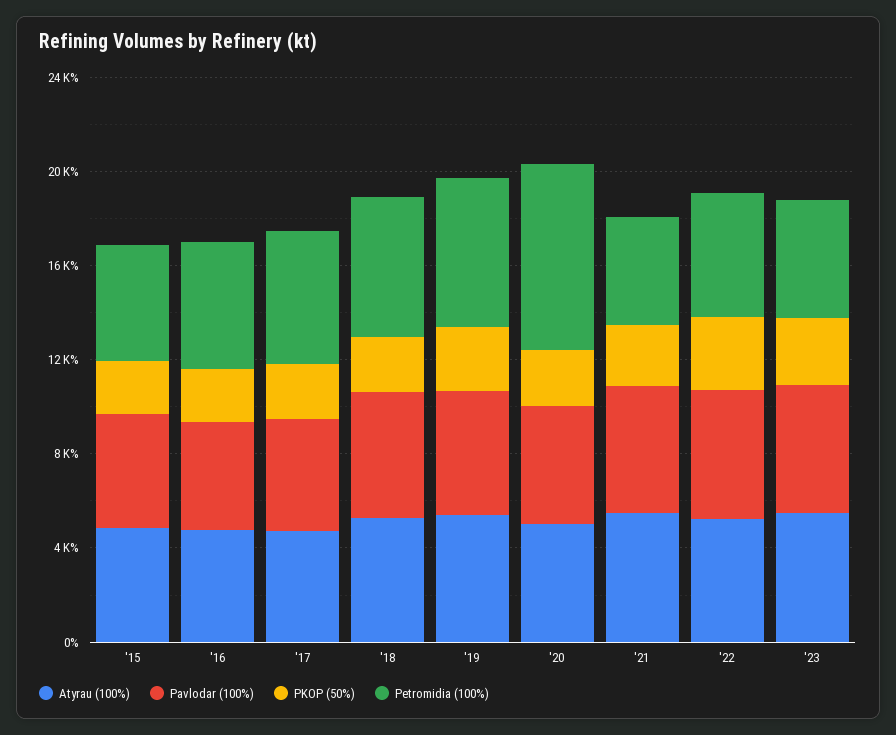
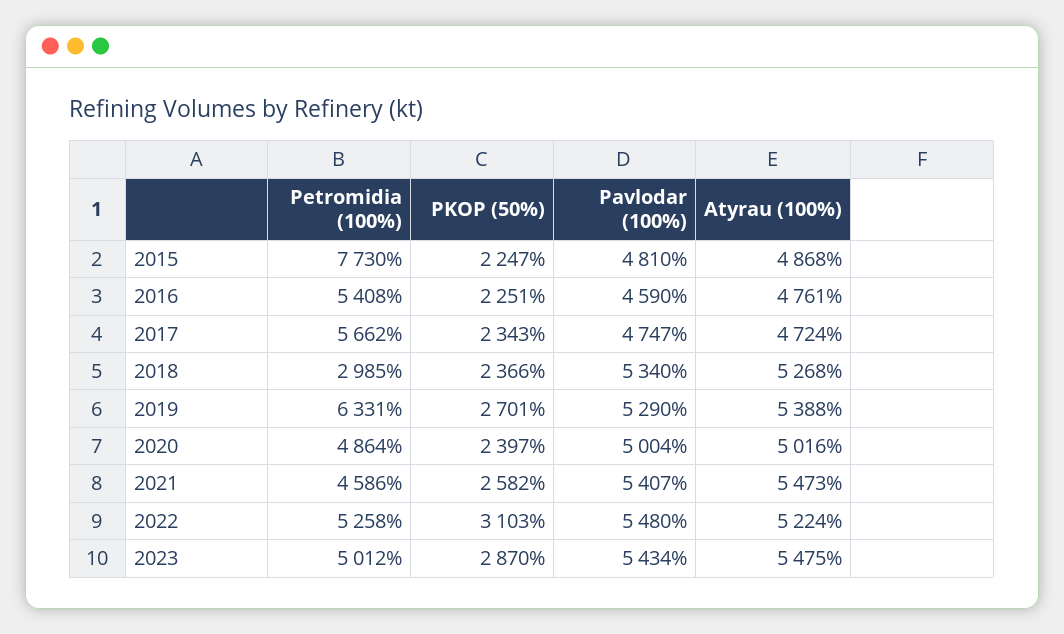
Petromidia (100%), '15: 5000 -> 7730
Petromidia (100%), '18: 6000 -> 2985
Petromidia (100%), '20: 8000 -> 4864

